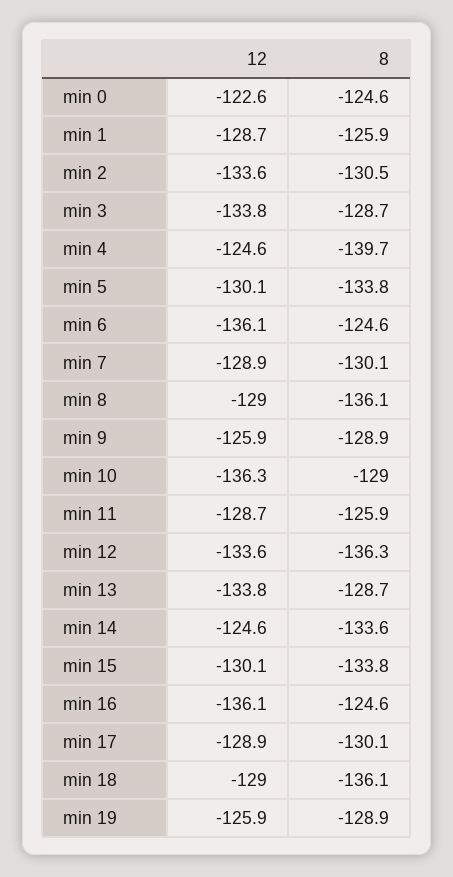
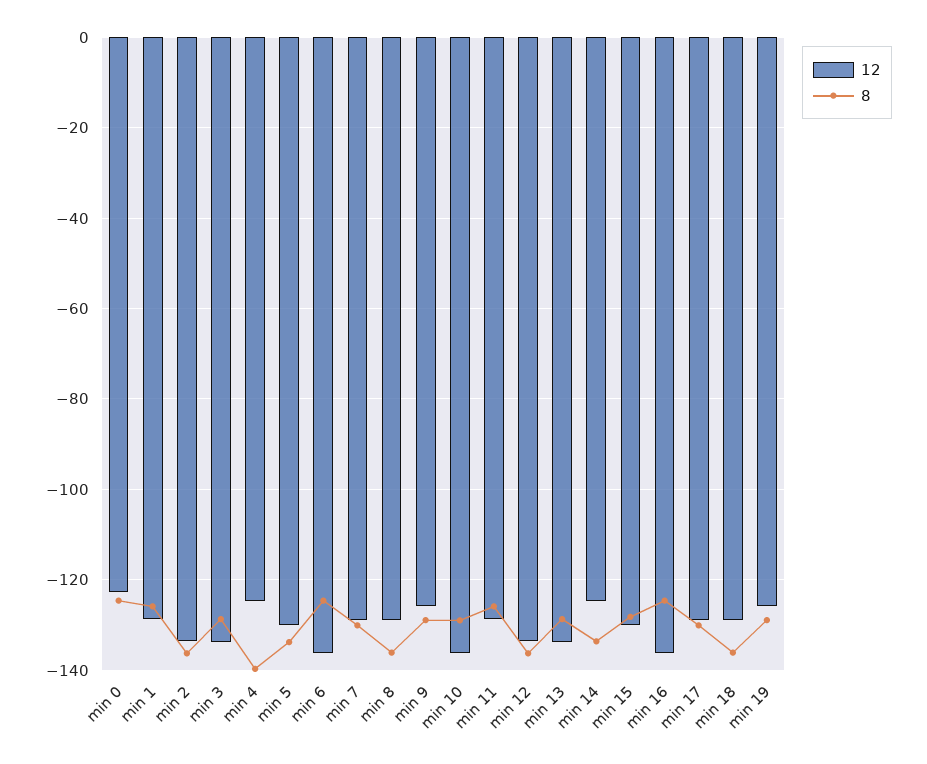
8, min 2: -130.5 -> -136
8, min 15: -133.8 -> -128

